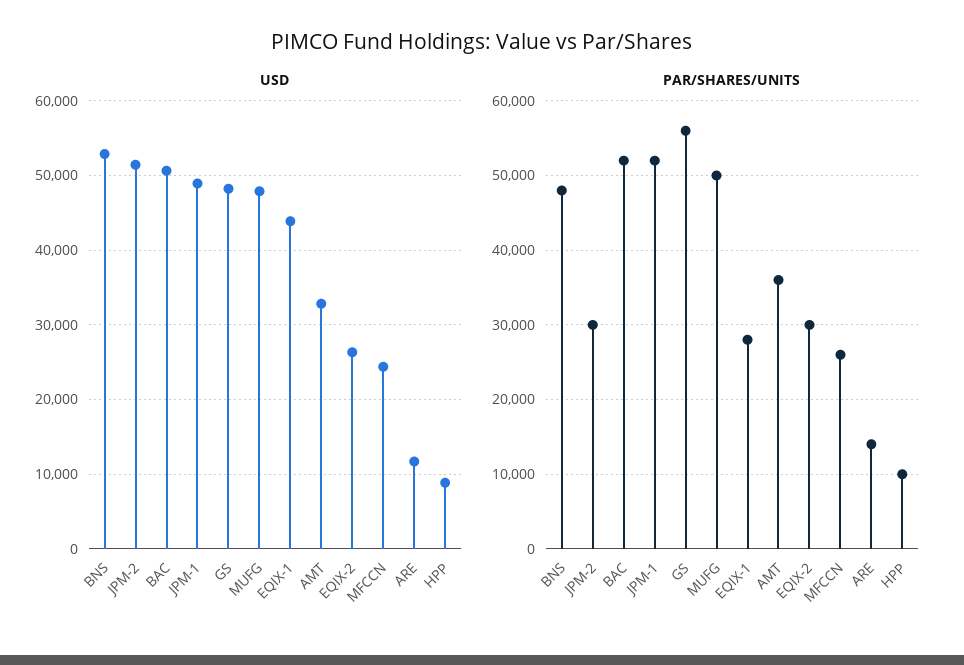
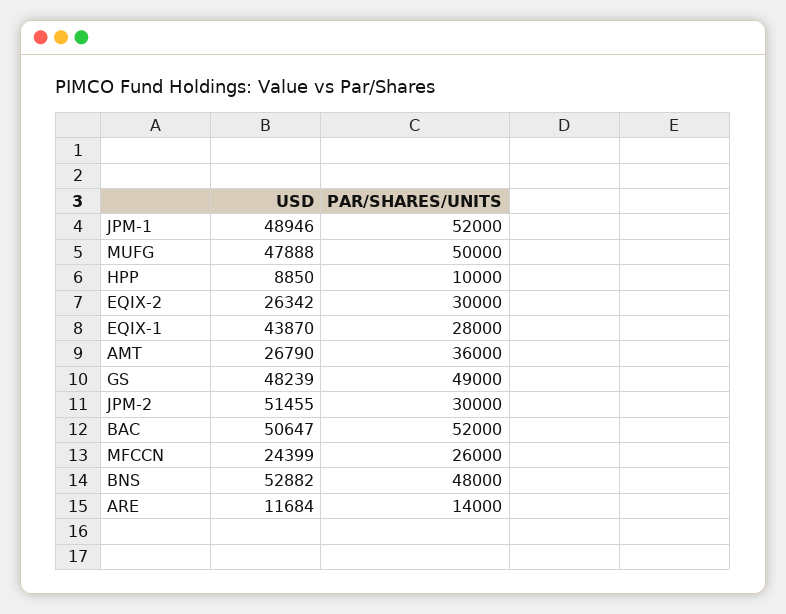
USD, AMT: 33000 -> 26790
PAR/SHARES/UNITS, GS: 56000 -> 49000

